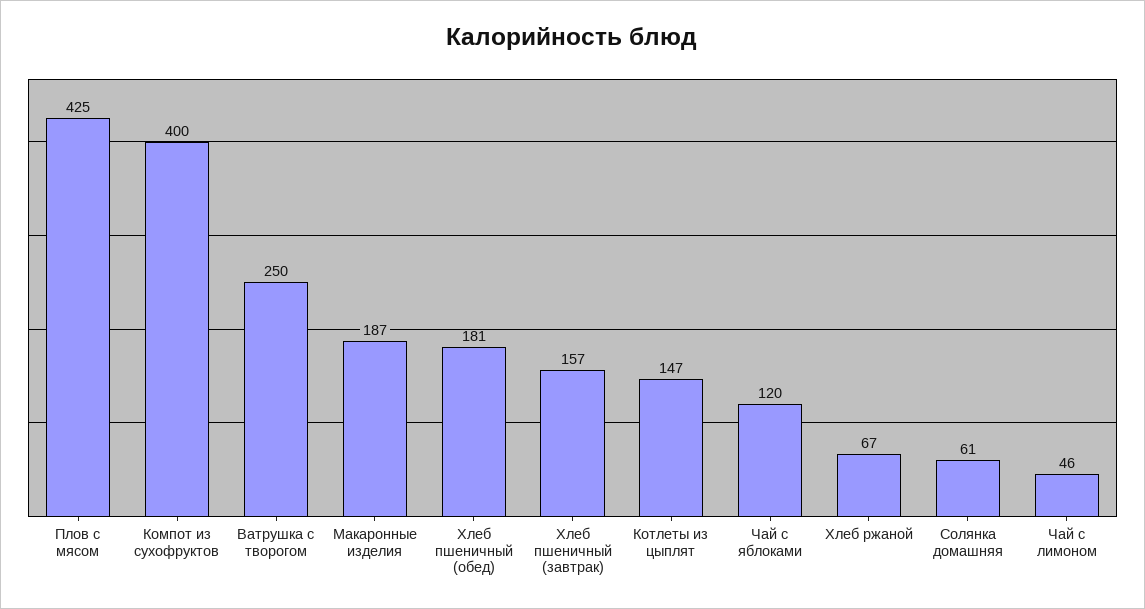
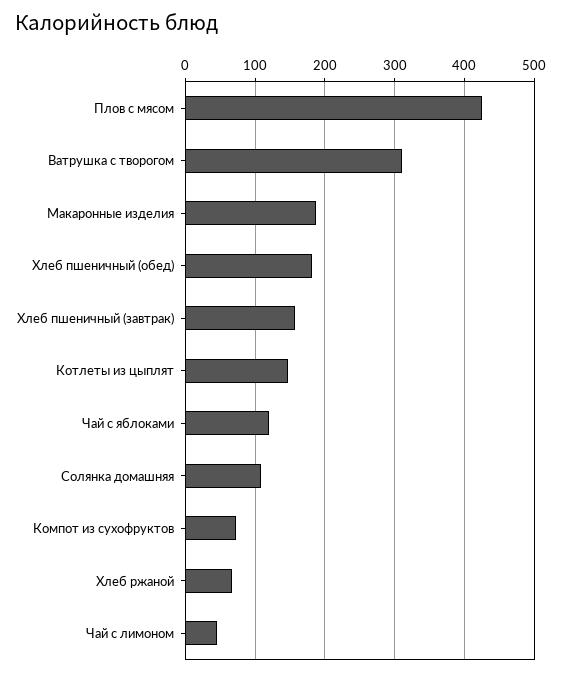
Компот из сухофруктов: 400 -> 70
Ватрушка с творогом: 250 -> 310
Солянка домашняя: 61 -> 110

